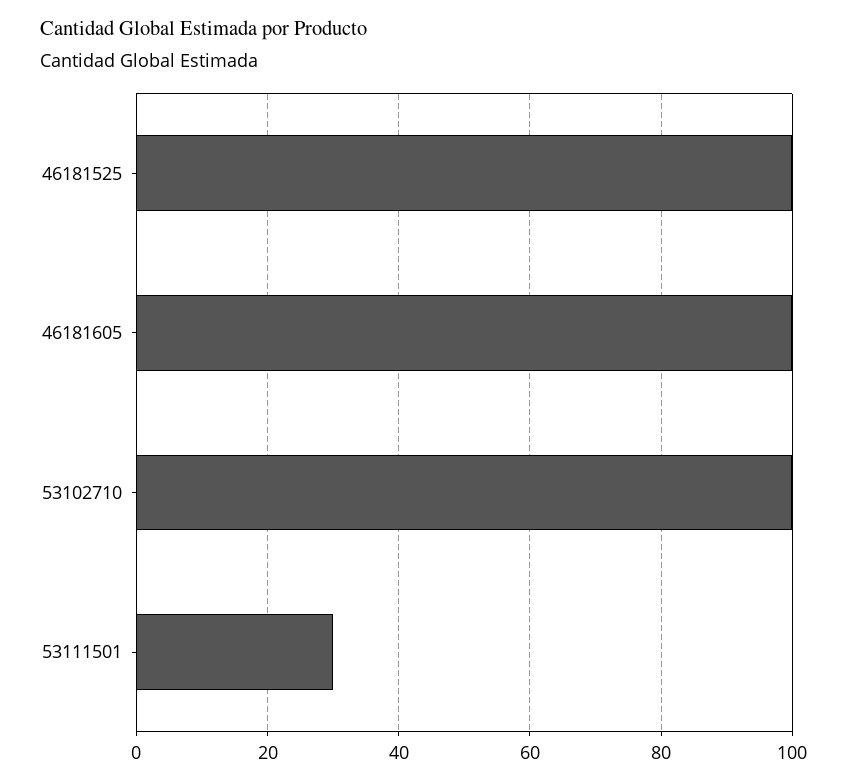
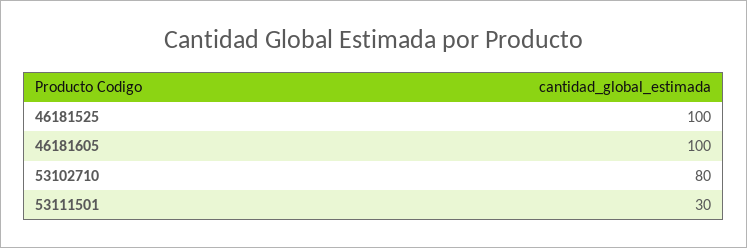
53102710: 100 -> 80

